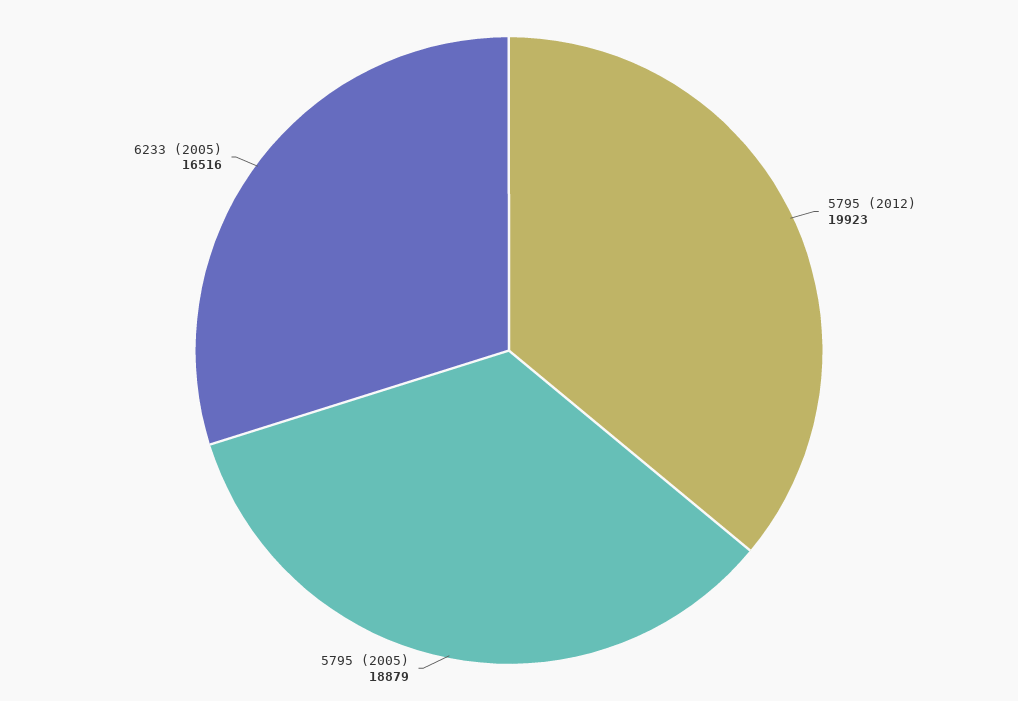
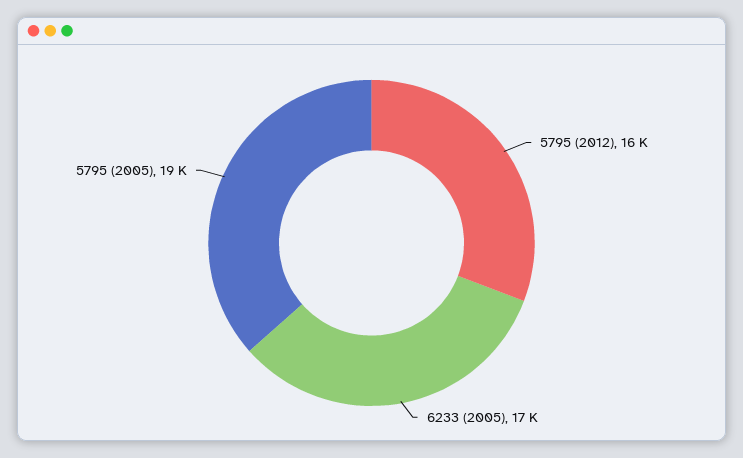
5795 (2012): 19923 -> 16000

